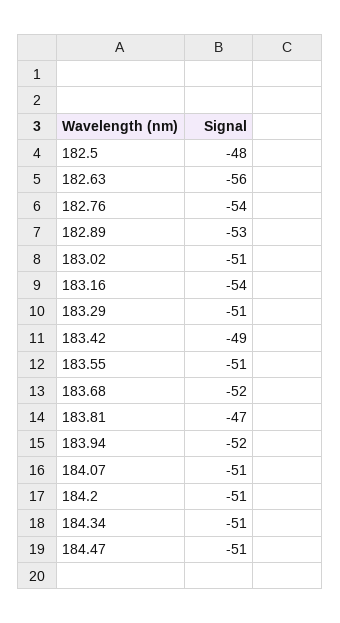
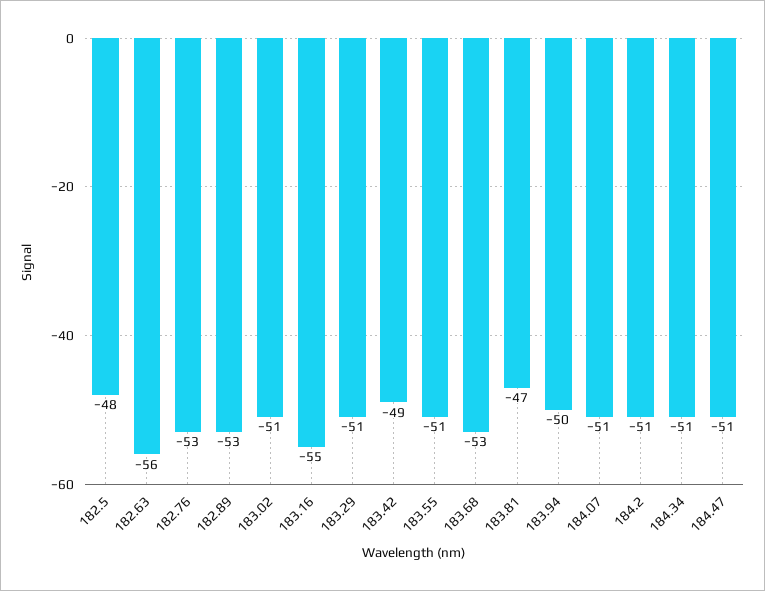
182.76: -54 -> -53
183.16: -54 -> -55
183.68: -52 -> -53
183.94: -52 -> -50

